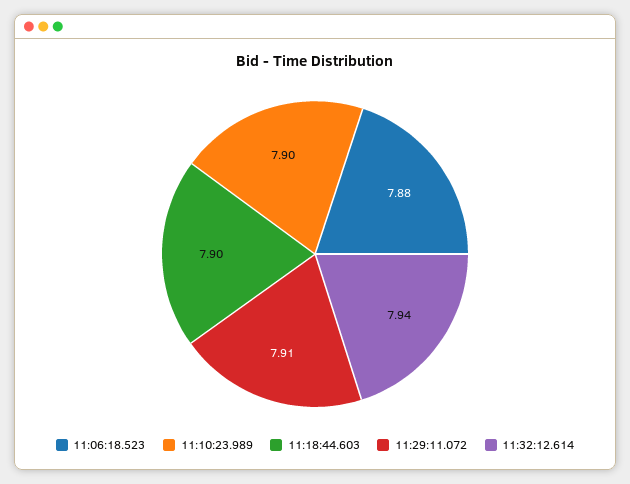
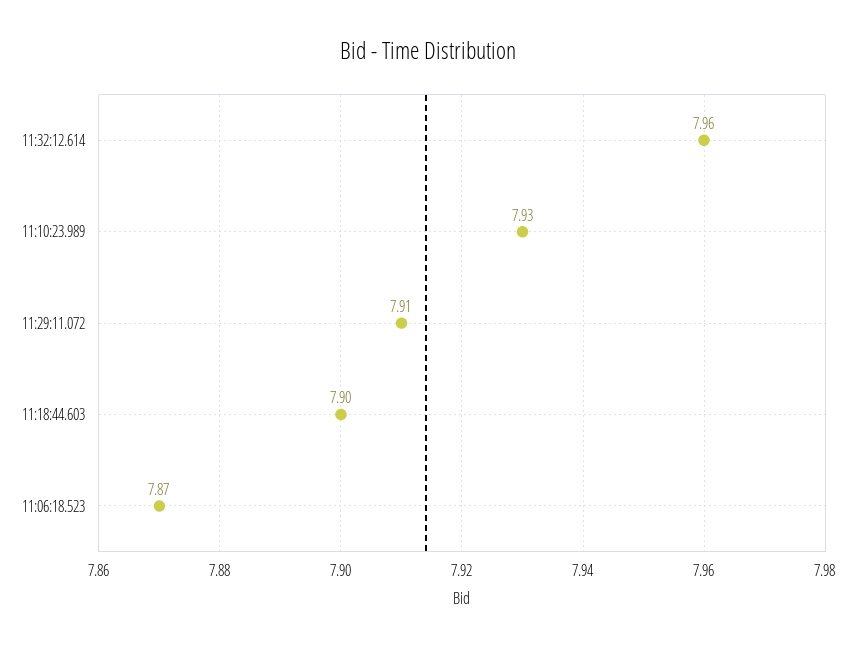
11:06:18.523: 7.88 -> 7.87
11:10:23.989: 7.9 -> 7.93
11:32:12.614: 7.94 -> 7.96

